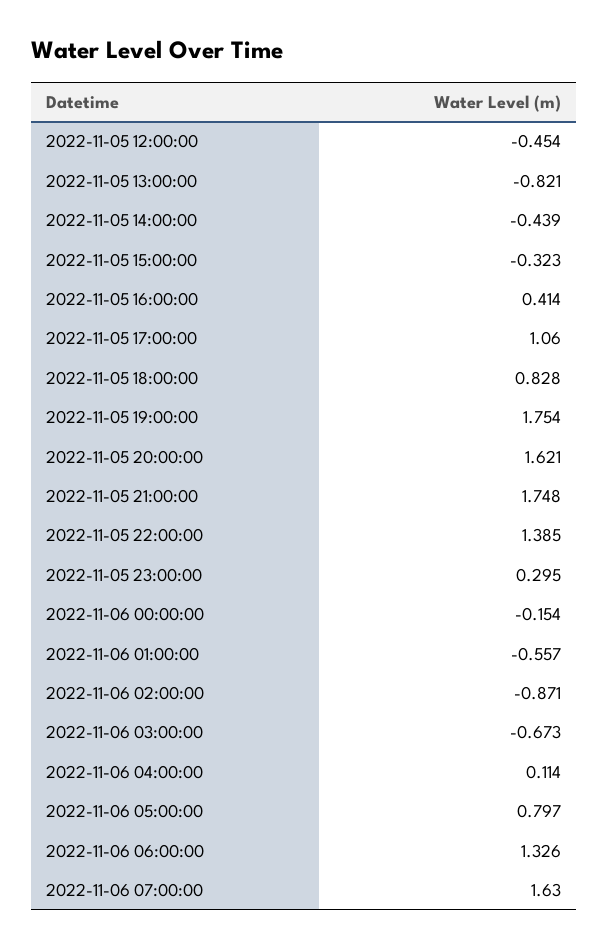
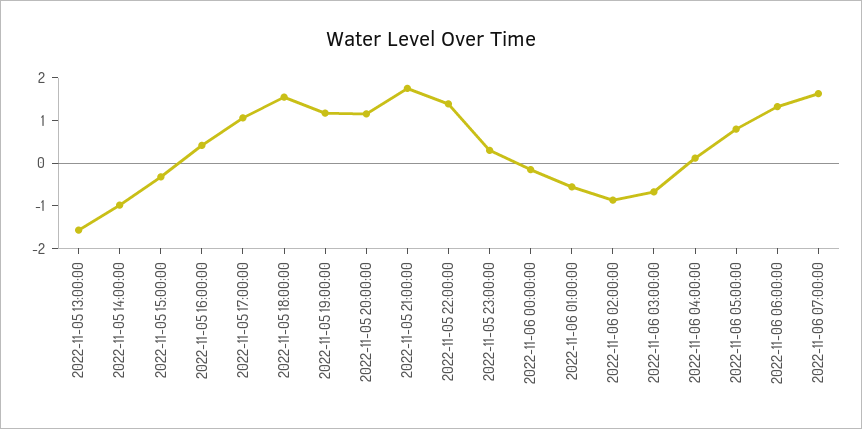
2022-11-05 12:00:00: -0.454 -> none
2022-11-05 13:00:00: -0.821 -> -1.6
2022-11-05 14:00:00: -0.439 -> -1
2022-11-05 18:00:00: 0.828 -> 1.6
2022-11-05 19:00:00: 1.754 -> 1.2
2022-11-05 20:00:00: 1.621 -> 1.2

